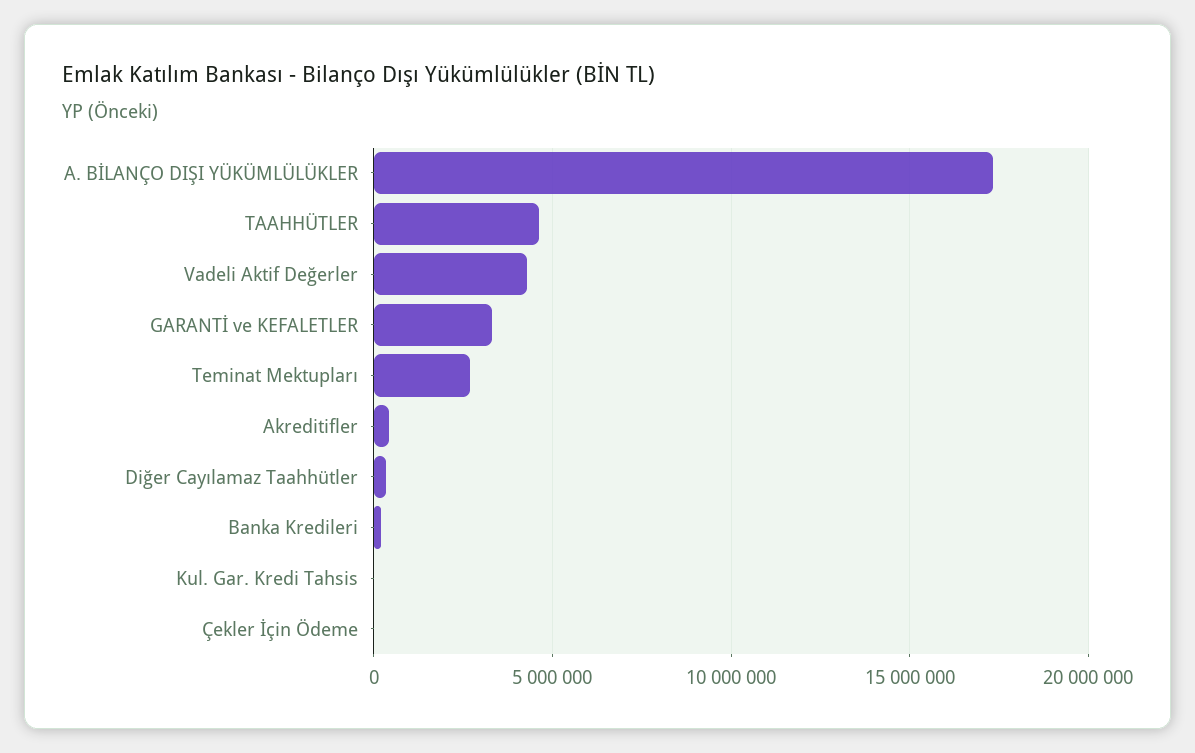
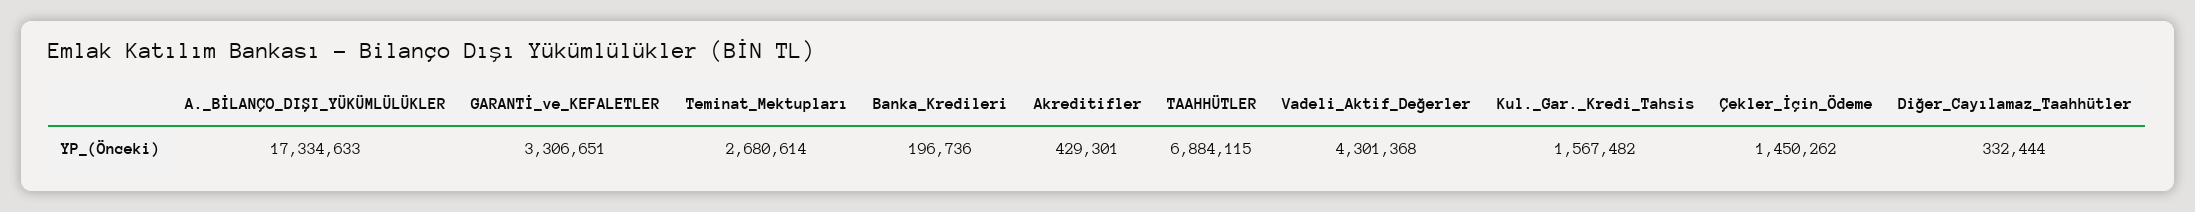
TAAHHÜTLER: 4500000 -> 6884115
Kul. Gar. Kredi Tahsis: 0 -> 1567482
Çekler İçin Ödeme: 0 -> 1450262

